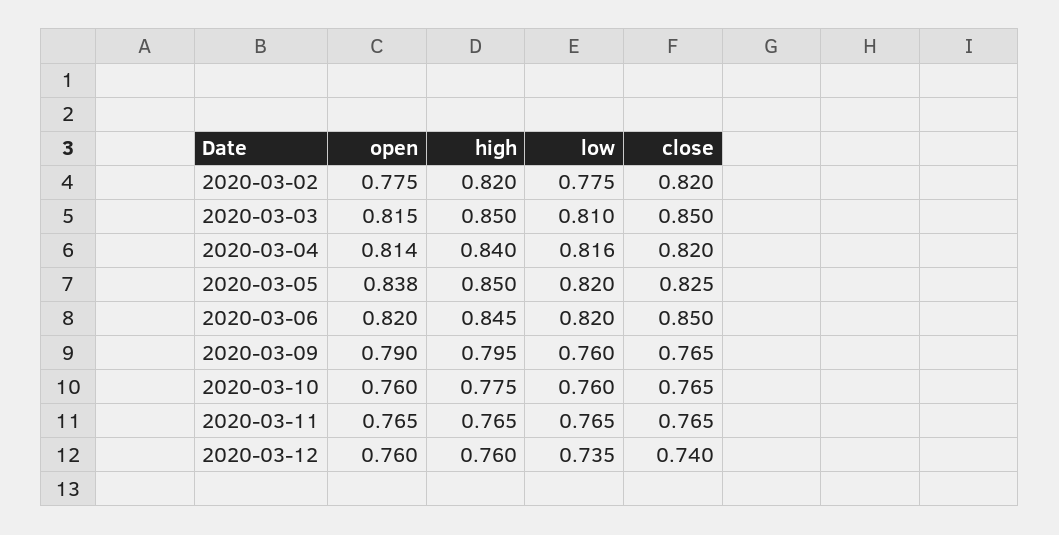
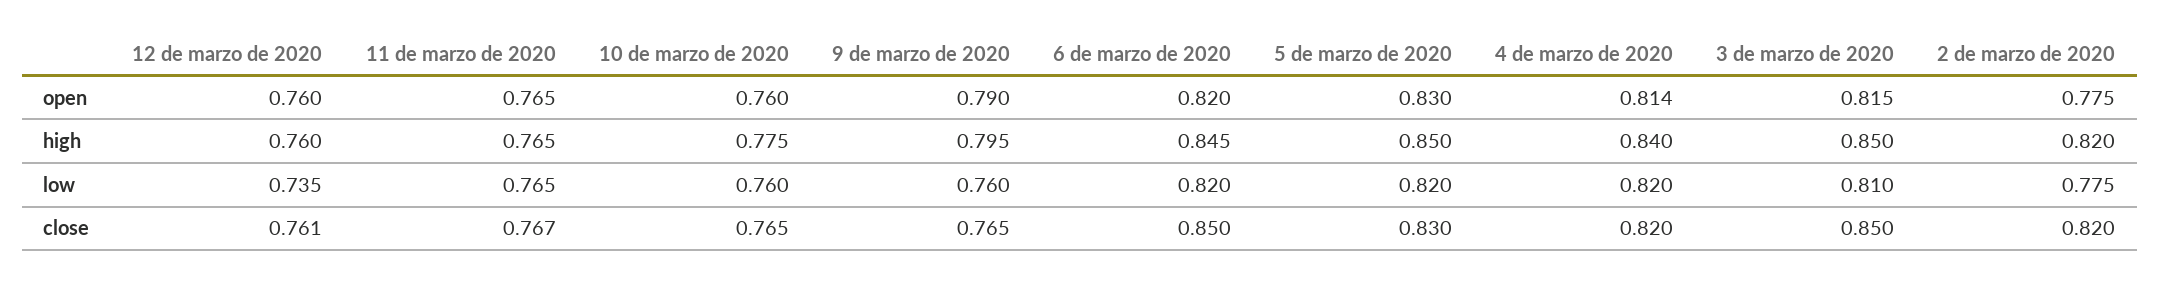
low, 2020-03-04: 0.816 -> 0.82
open, 2020-03-05: 0.838 -> 0.83
close, 2020-03-05: 0.825 -> 0.83
close, 2020-03-11: 0.765 -> 0.767
close, 2020-03-12: 0.74 -> 0.761

